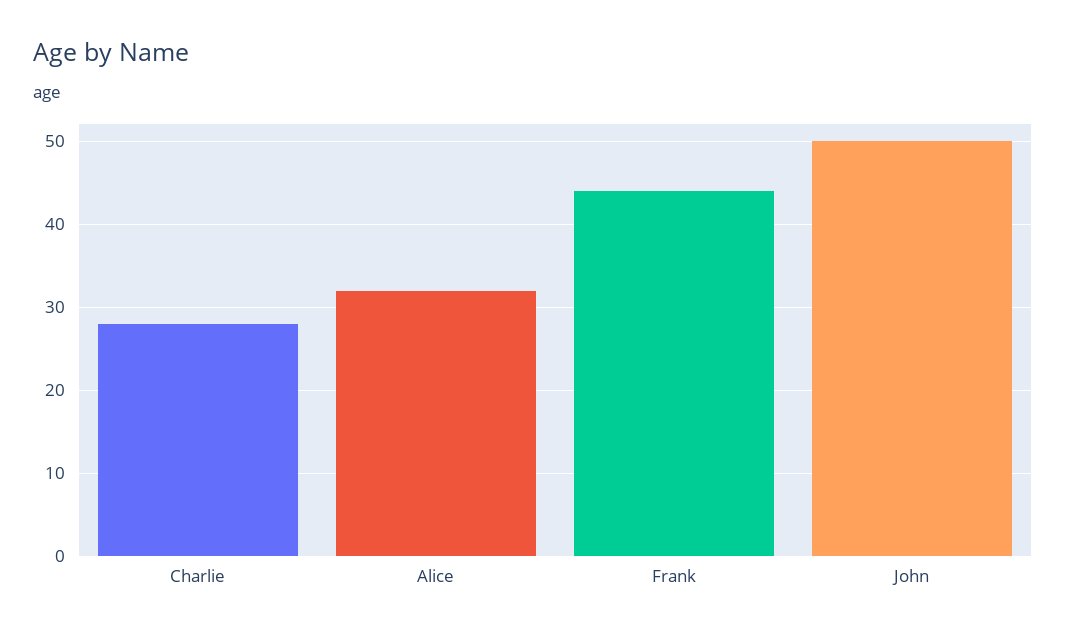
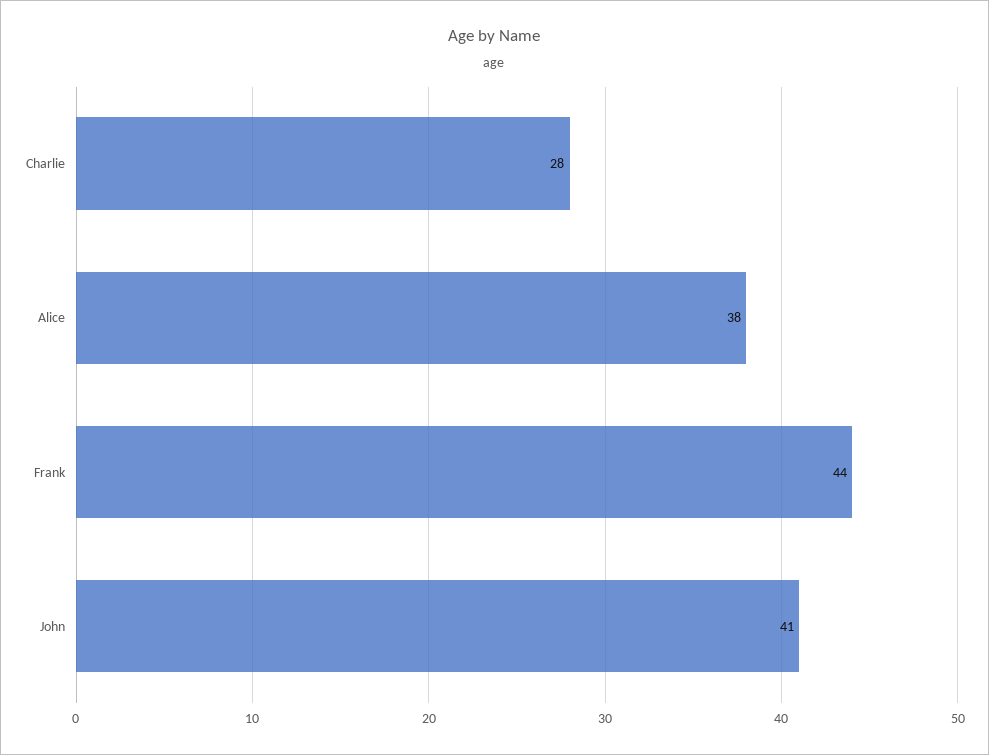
Alice: 32 -> 38
John: 50 -> 41

